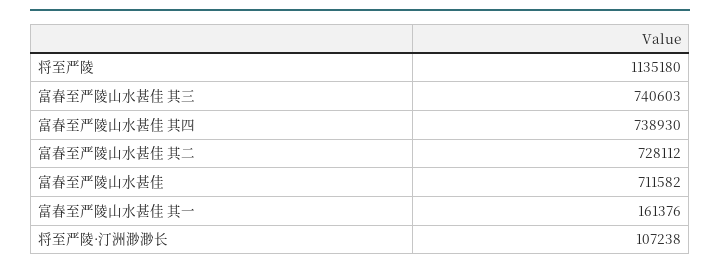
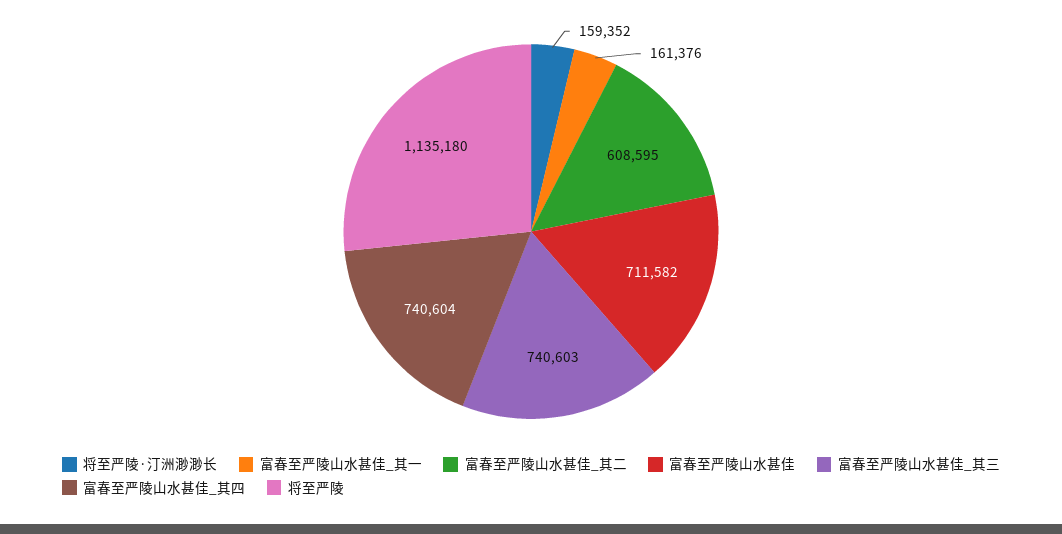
富春至严陵山水甚佳 其四: 738930 -> 740604
富春至严陵山水甚佳 其二: 728112 -> 608595
将至严陵·汀洲渺渺长: 107238 -> 159352

